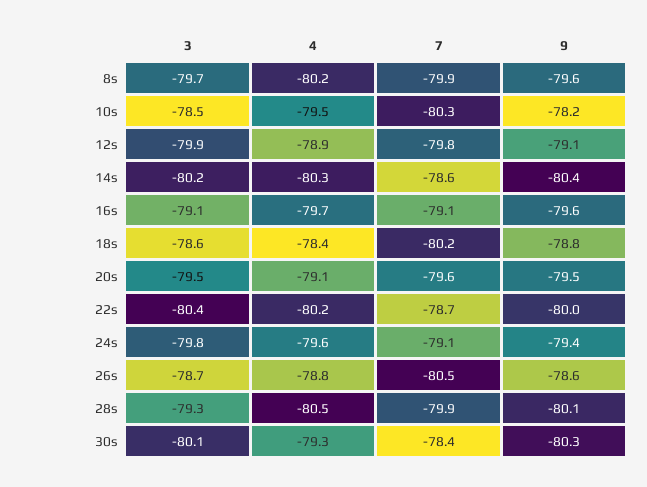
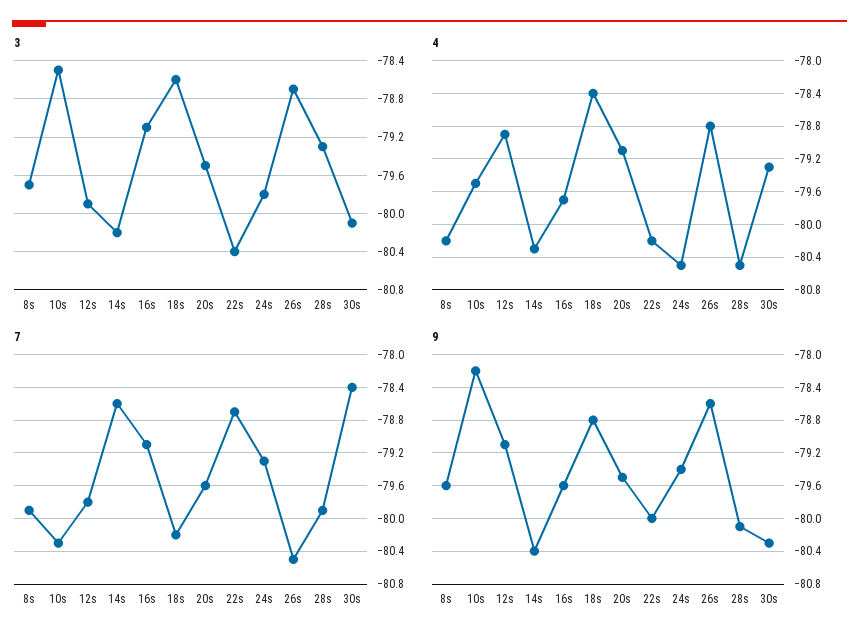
4, 24s: -79.6 -> -80.5
7, 24s: -79.1 -> -79.3

